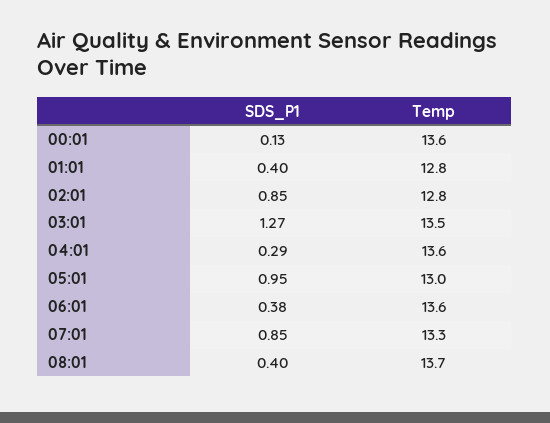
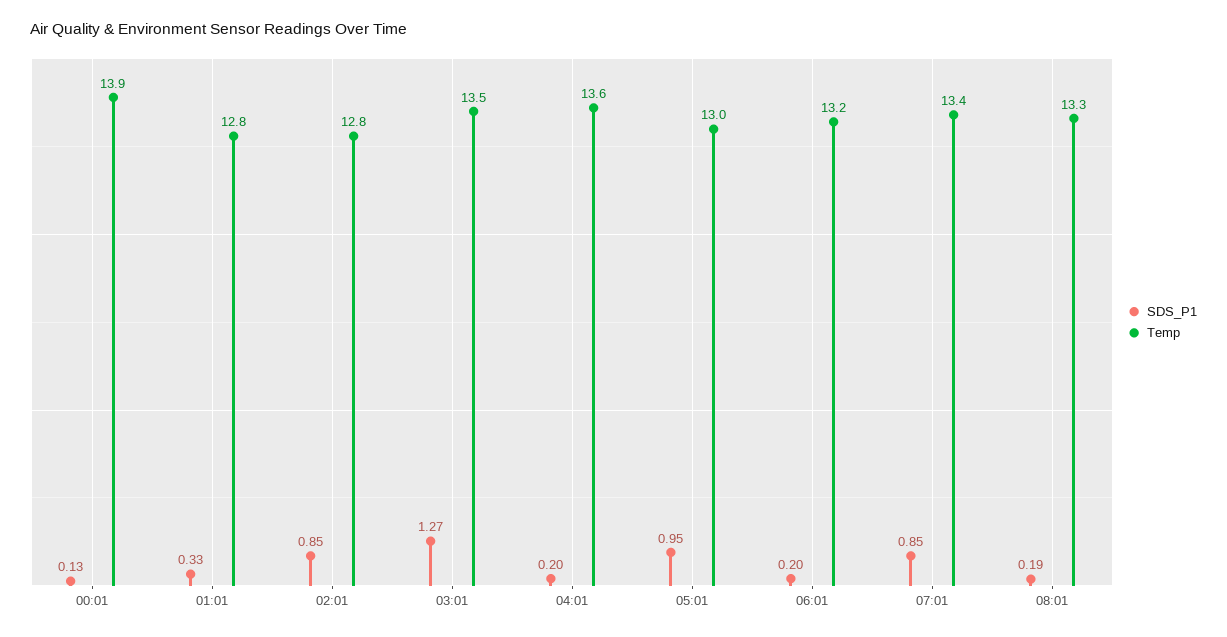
Temp, 00:01: 13.6 -> 13.9
SDS_P1, 01:01: 0.4 -> 0.33
SDS_P1, 04:01: 0.29 -> 0.2
SDS_P1, 06:01: 0.38 -> 0.2
Temp, 06:01: 13.6 -> 13.2
Temp, 07:01: 13.3 -> 13.4
SDS_P1, 08:01: 0.4 -> 0.19
Temp, 08:01: 13.7 -> 13.3

